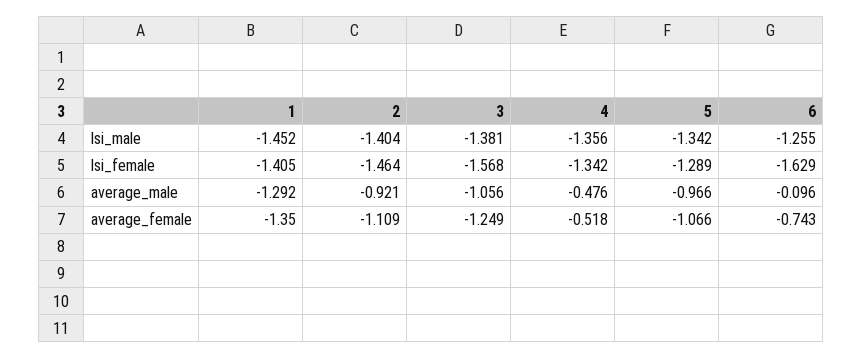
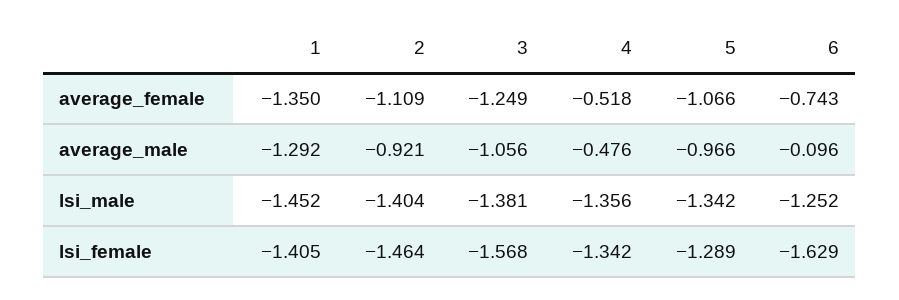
6, lsi_male: -1.255 -> -1.252

